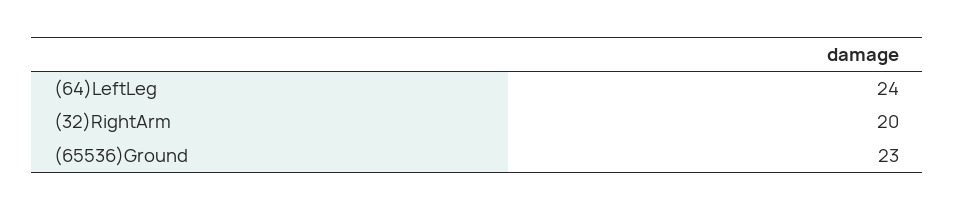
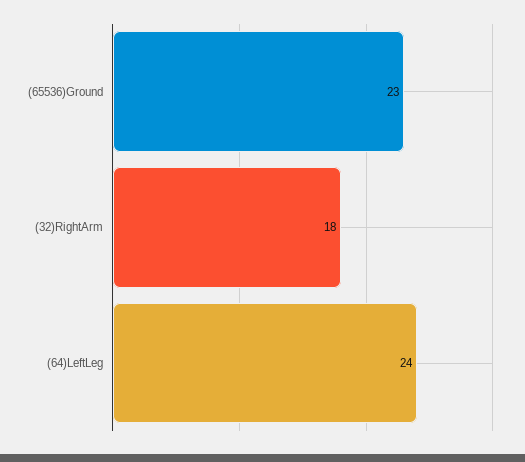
(32)RightArm: 20 -> 18

